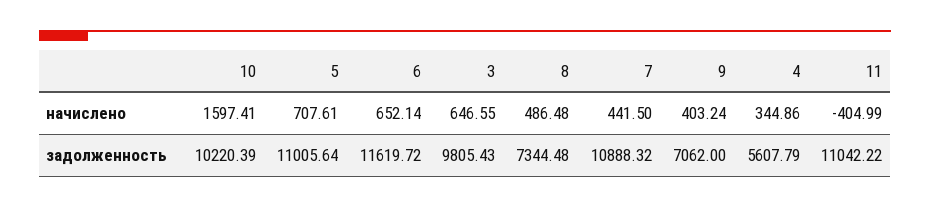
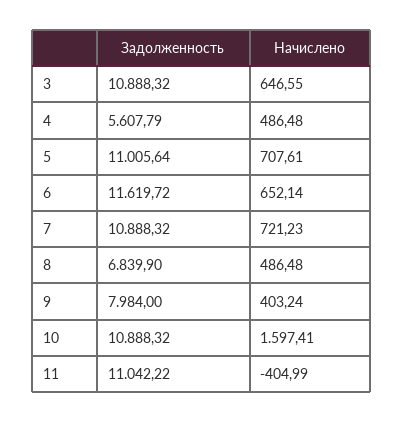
7, начислено: 441.5 -> 721.23
4, начислено: 344.86 -> 486.48
10, задолженность: 10220.39 -> 10888.32
3, задолженность: 9805.43 -> 10888.32
8, задолженность: 7344.48 -> 6839.9
9, задолженность: 7062 -> 7984

